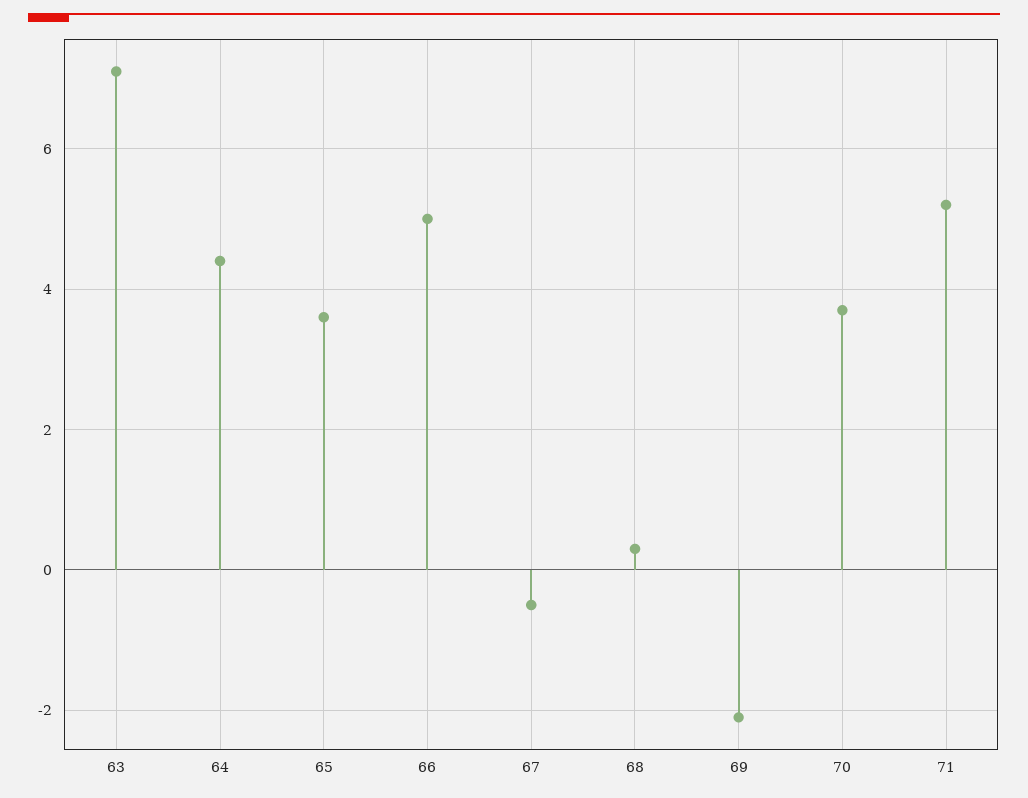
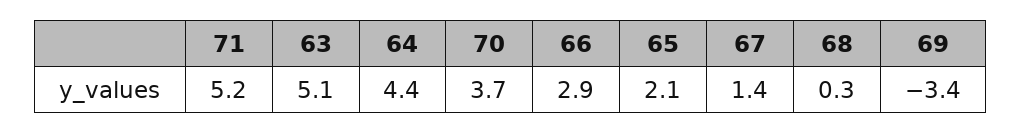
63: 7 -> 5.1
65: 3.5 -> 2.1
66: 5 -> 2.9
67: -0.5 -> 1.4
69: -2 -> -3.4

